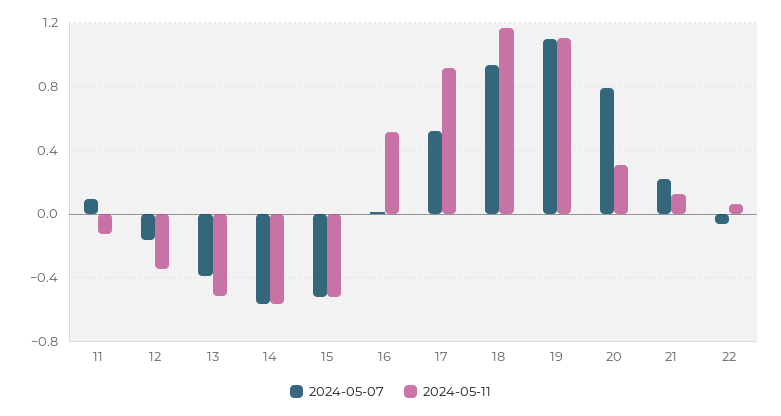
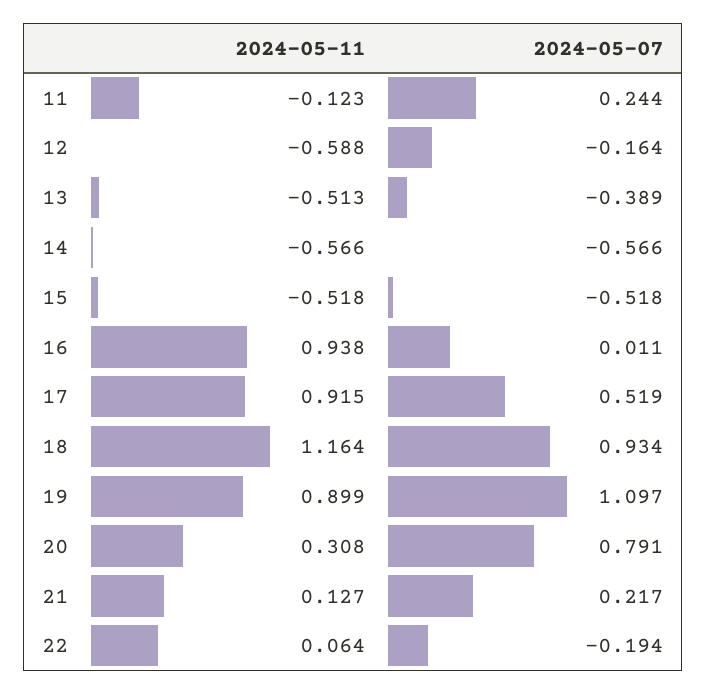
2024-05-07, 11: 0.1 -> 0.244
2024-05-11, 12: -0.35 -> -0.588
2024-05-11, 16: 0.5 -> 0.938
2024-05-11, 19: 1.1 -> 0.899
2024-05-07, 22: -0.05 -> -0.194

